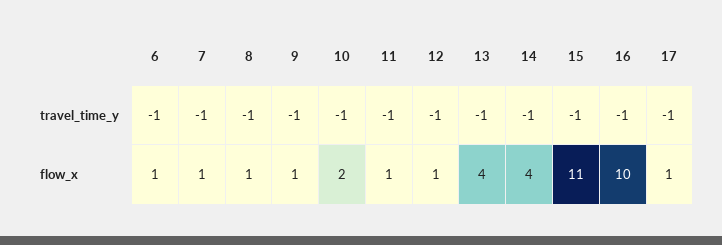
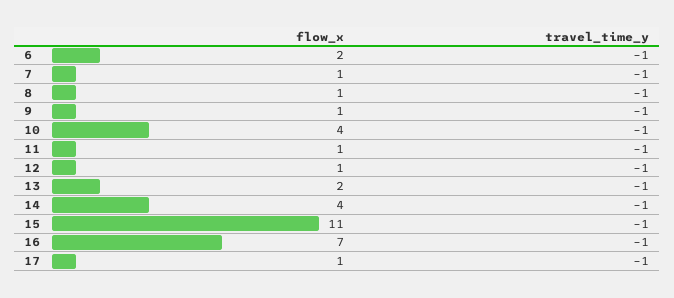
6, flow_x: 1 -> 2
10, flow_x: 2 -> 4
13, flow_x: 4 -> 2
16, flow_x: 10 -> 7

